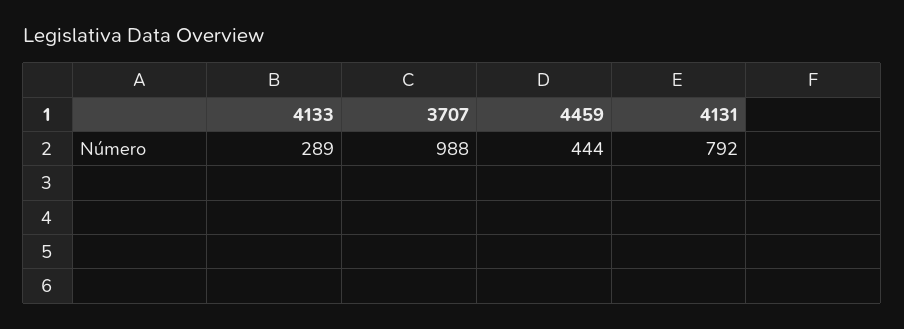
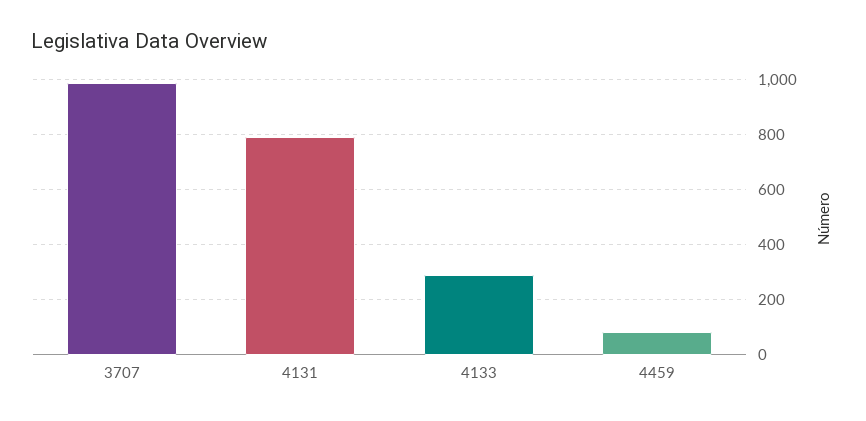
4459: 444 -> 75

